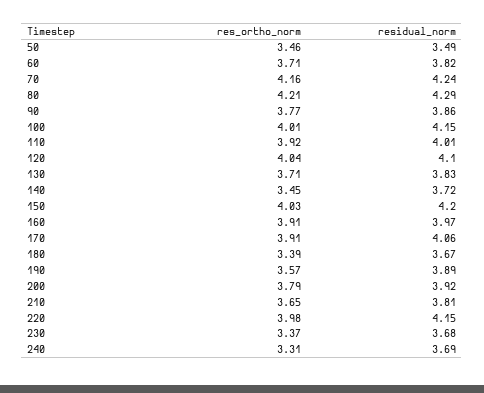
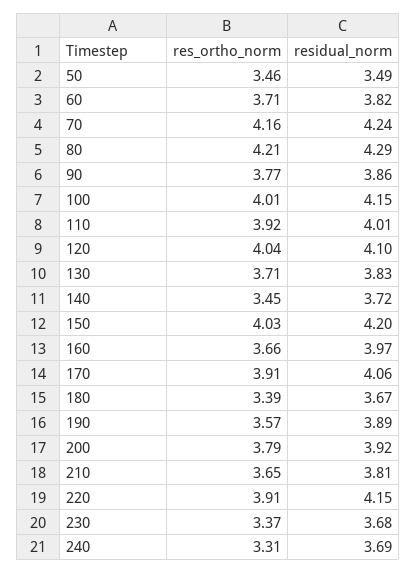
res_ortho_norm, 160: 3.91 -> 3.66
res_ortho_norm, 220: 3.98 -> 3.91

